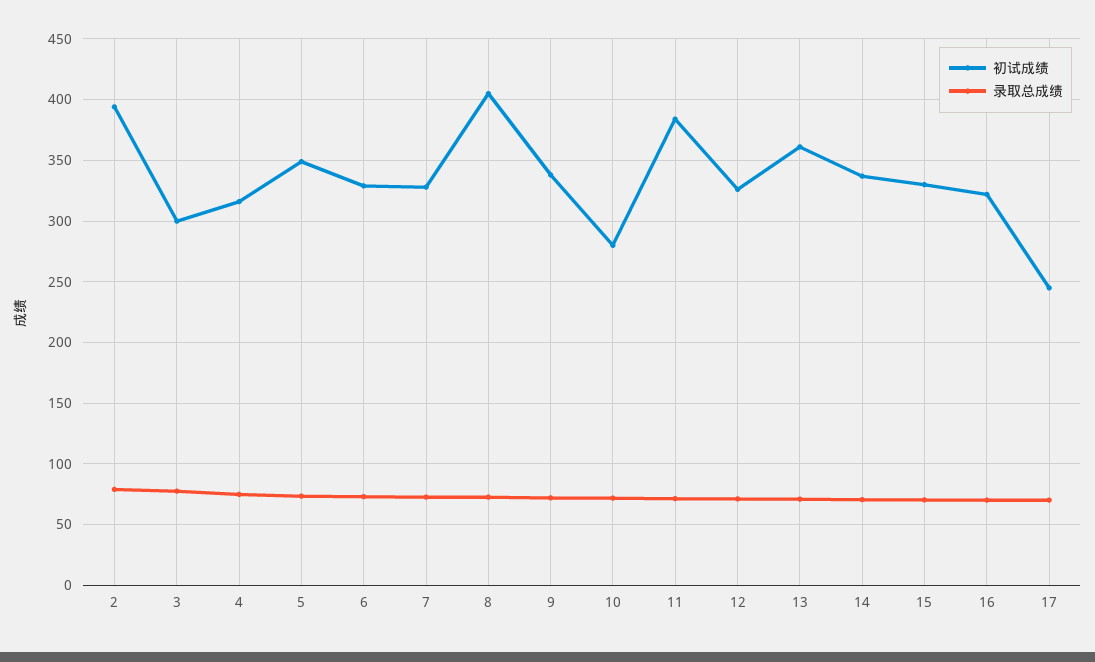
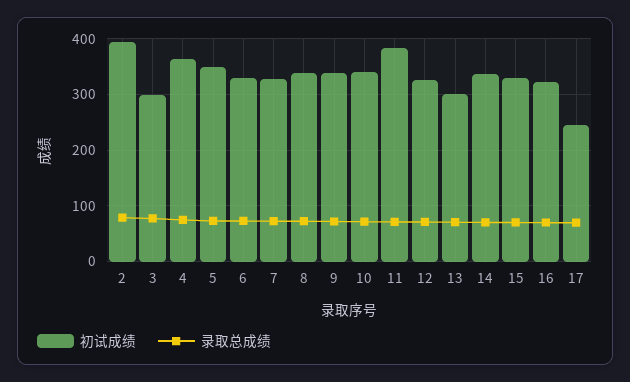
初试成绩, 4: 315 -> 360
初试成绩, 8: 405 -> 340
初试成绩, 10: 280 -> 340
初试成绩, 13: 360 -> 300

